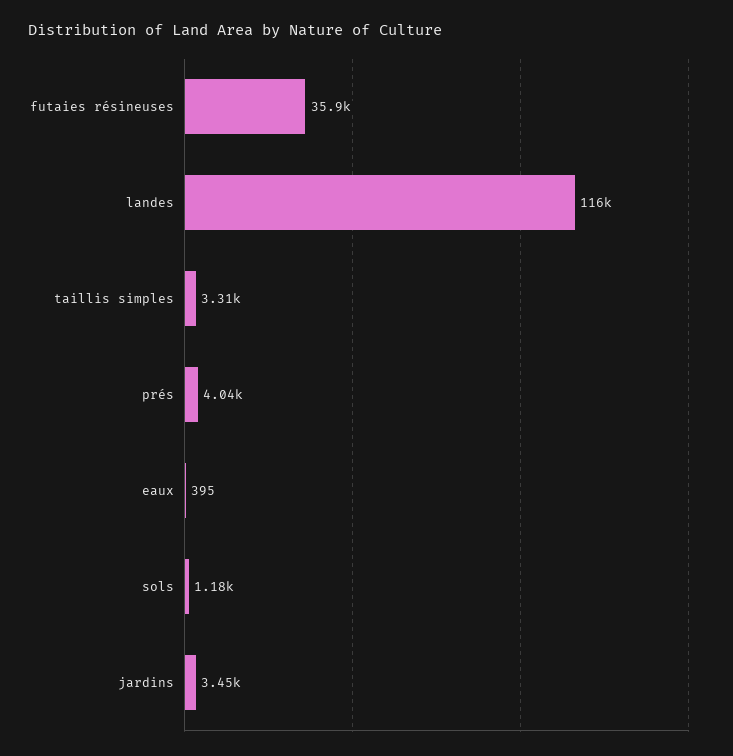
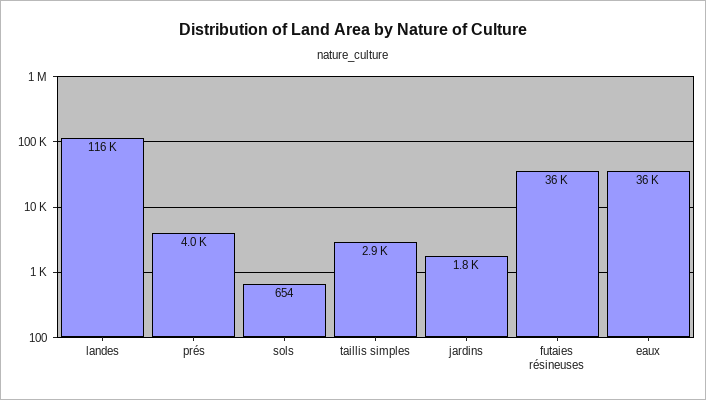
taillis simples: 3310 -> 2900
eaux: 395 -> 36000
sols: 1180 -> 654
jardins: 3450 -> 1800

